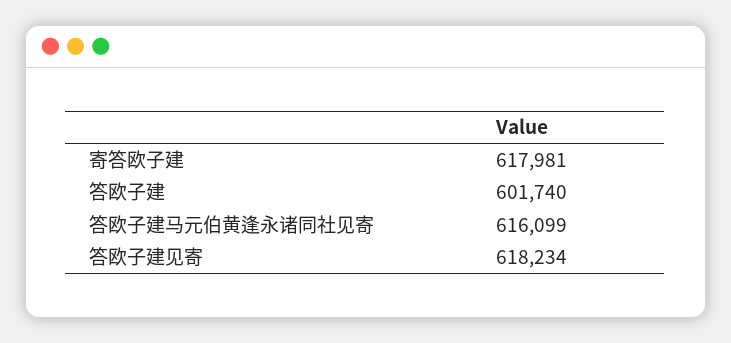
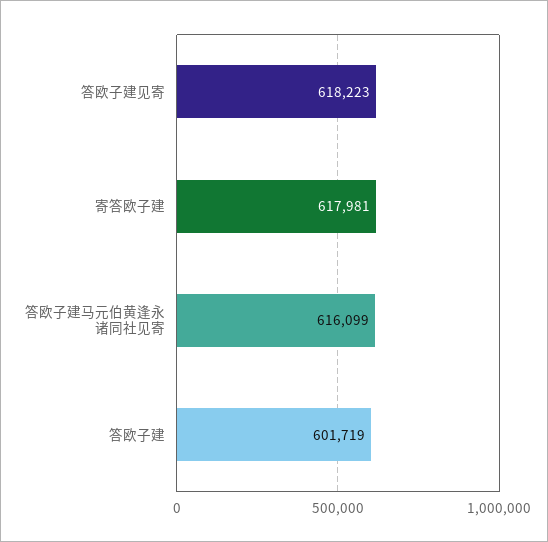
答欧子建: 601740 -> 601719
答欧子建见寄: 618234 -> 618223

